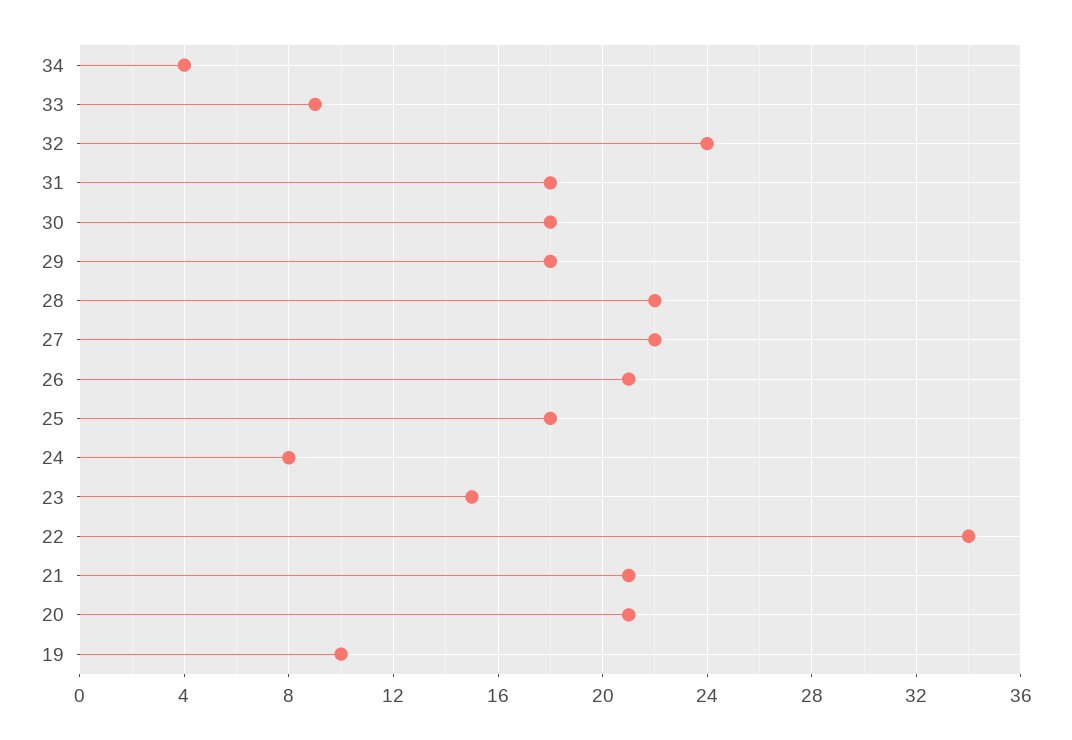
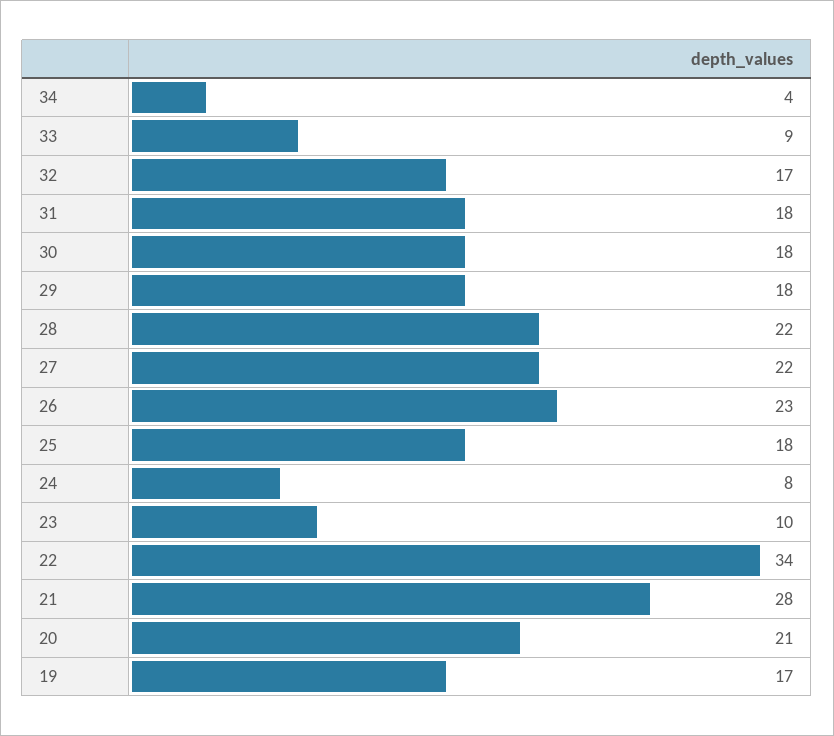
32: 24 -> 17
26: 21 -> 23
23: 15 -> 10
21: 21 -> 28
19: 10 -> 17

